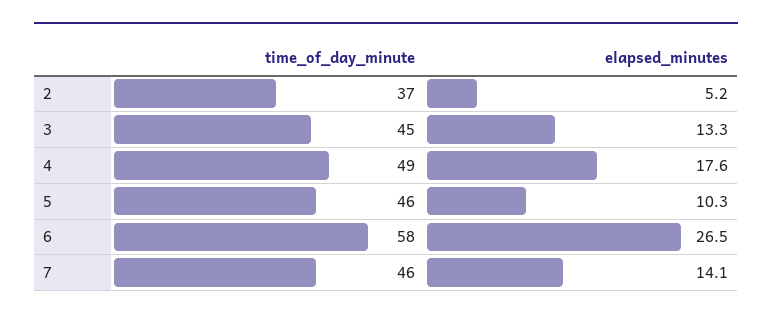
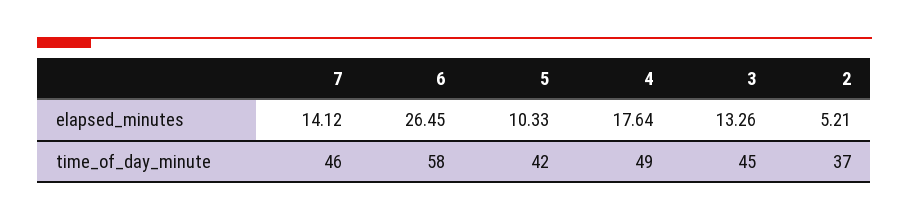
time_of_day_minute, 5: 46 -> 42

